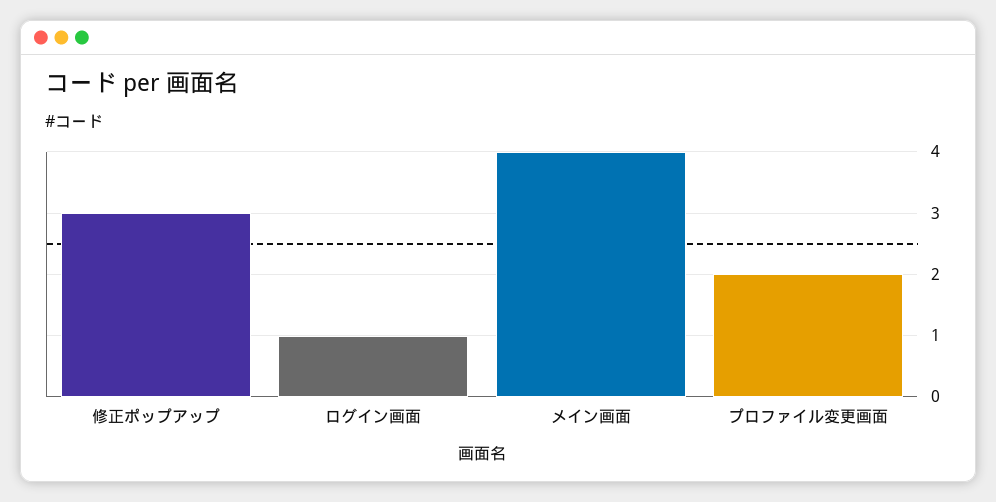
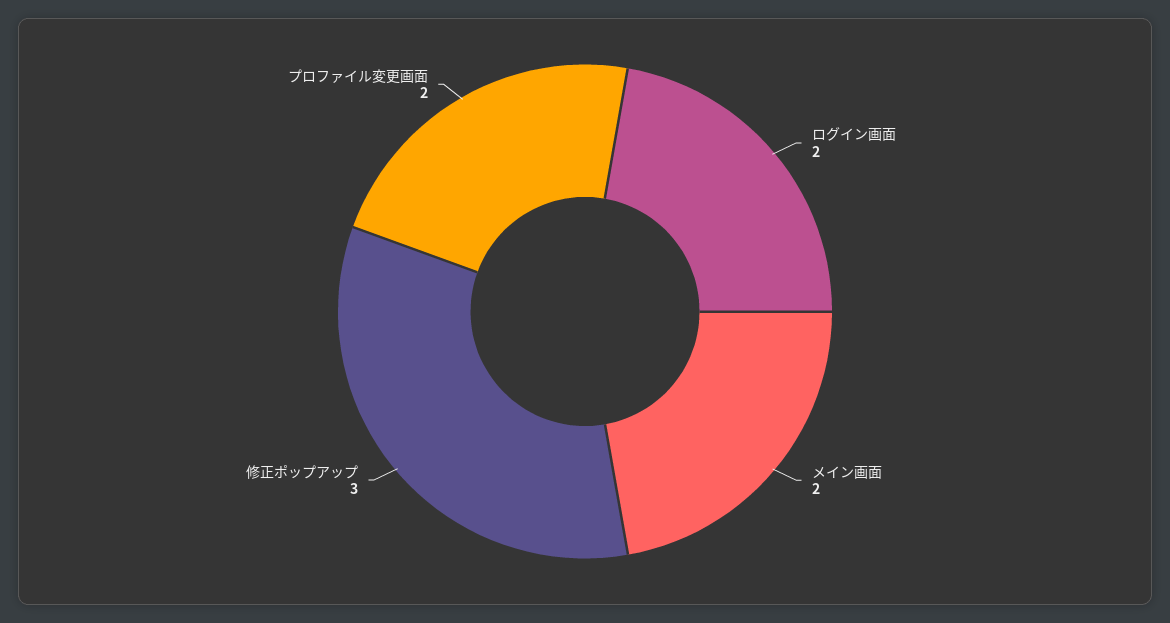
ログイン画面: 1 -> 2
メイン画面: 4 -> 2

